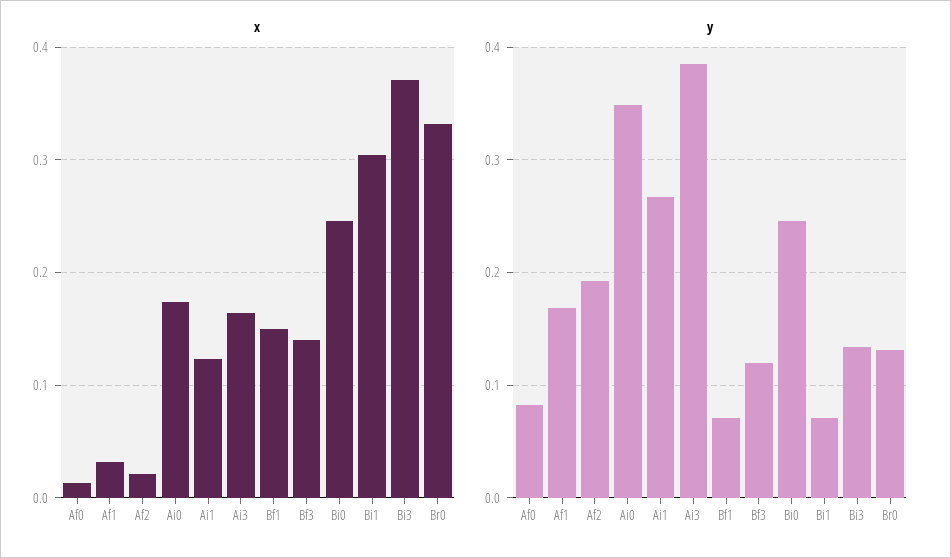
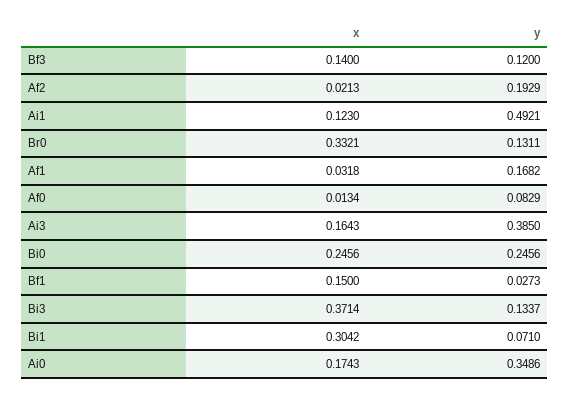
y, Ai1: 0.27 -> 0.4921
y, Bf1: 0.07 -> 0.0273

